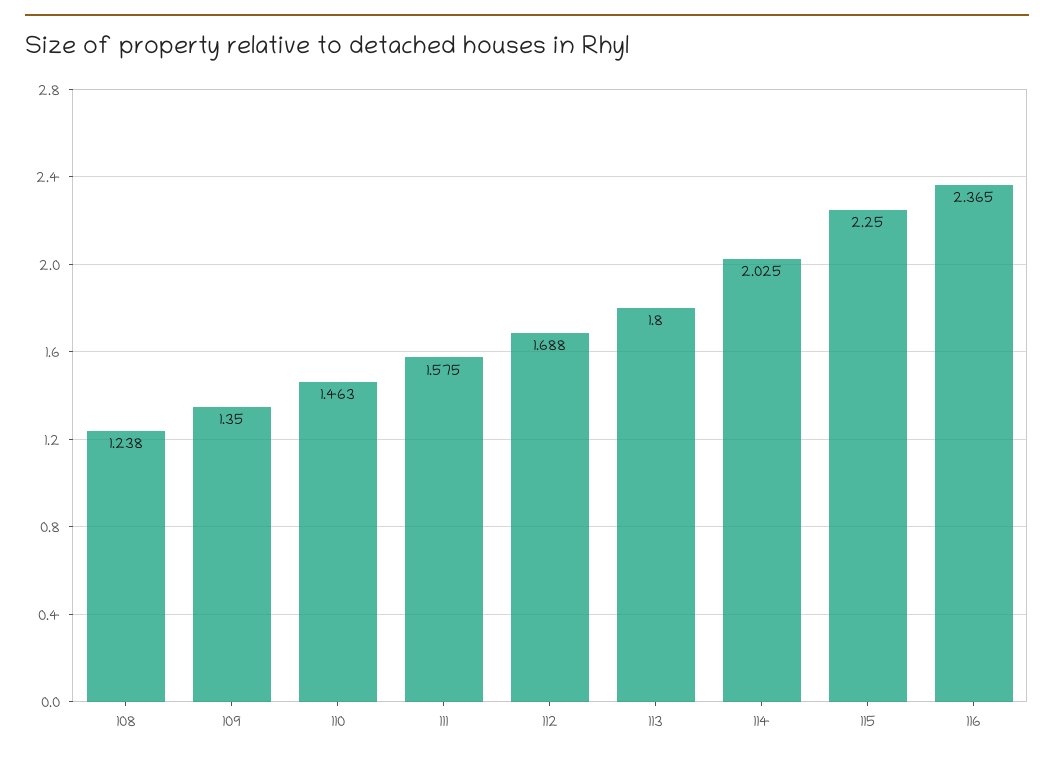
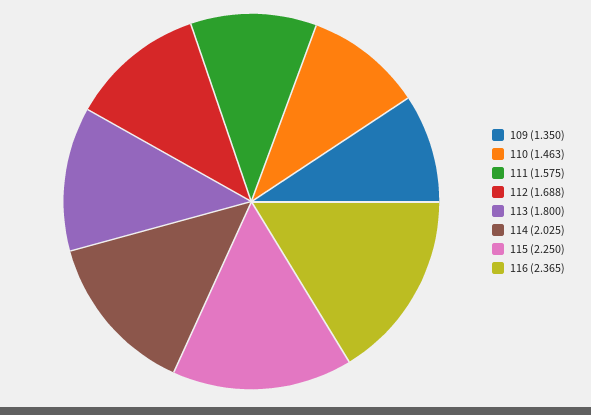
108: 1.238 -> none

